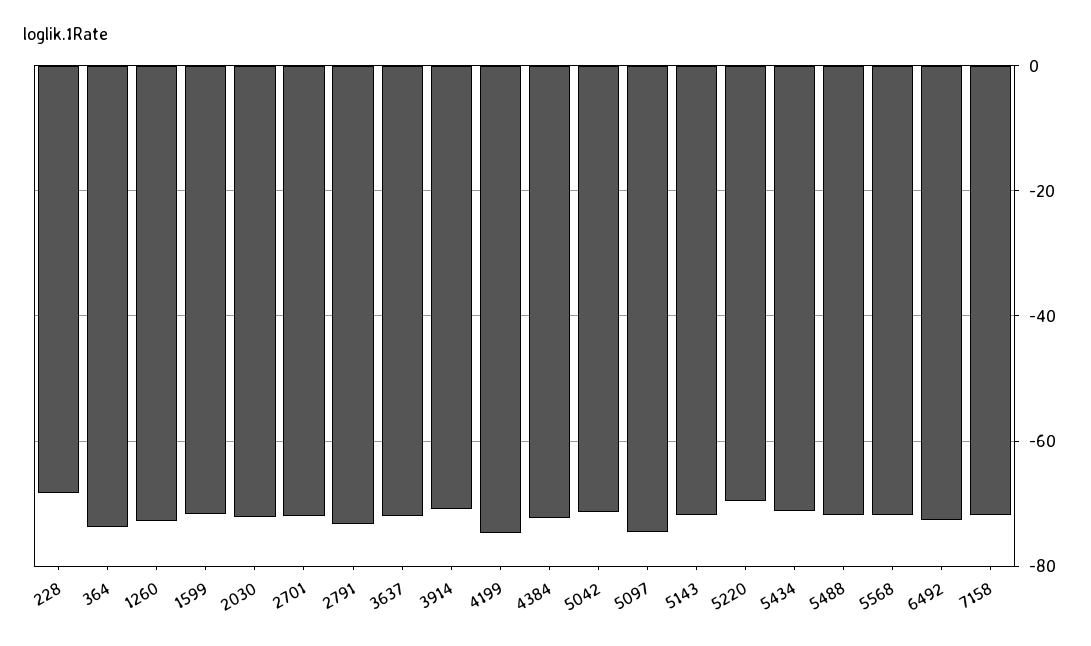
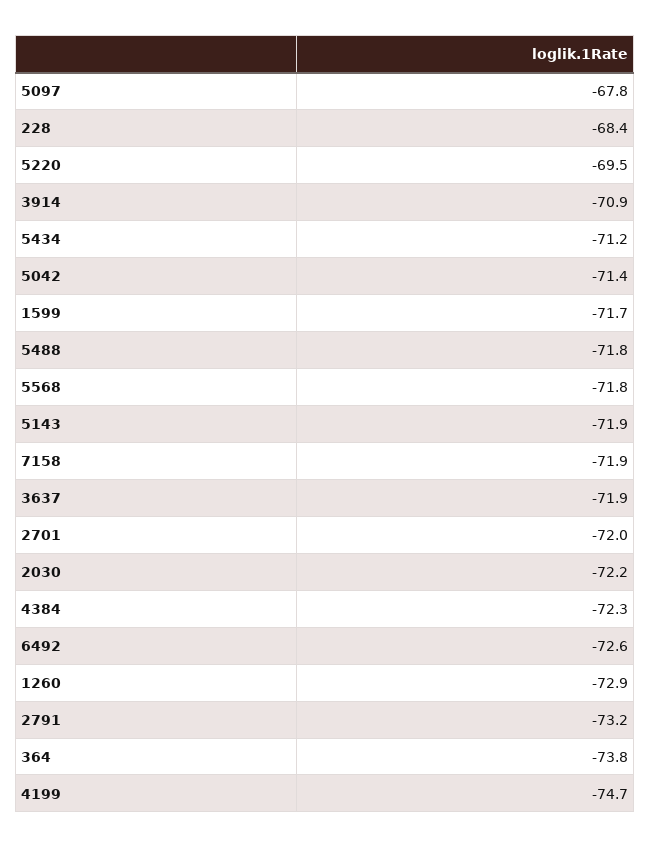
5097: -74 -> -67.8

